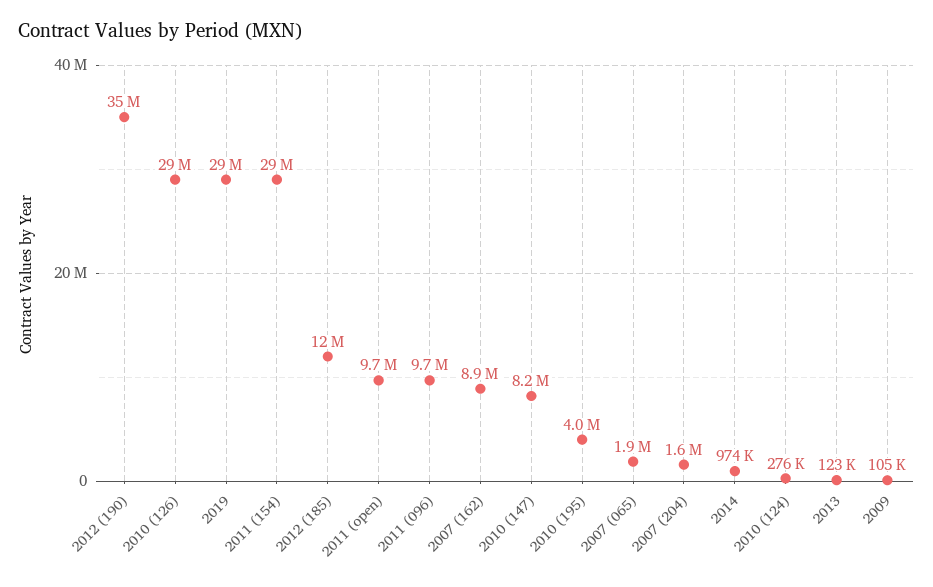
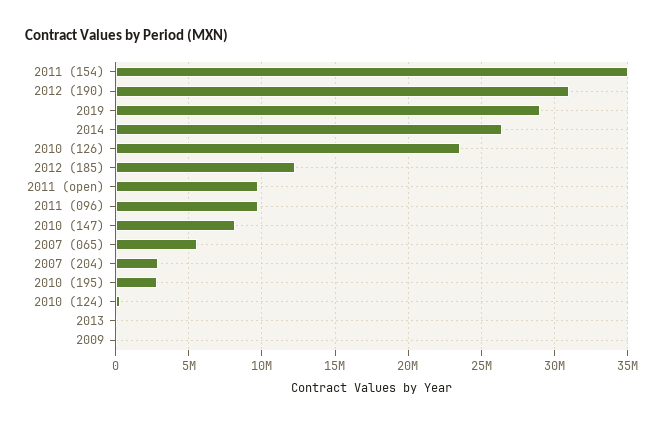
2012 (190): 35000000 -> 31000000
2010 (126): 29000000 -> 23500000
2011 (154): 29000000 -> 35000000
2007 (162): 8900000 -> none
2010 (195): 4000000 -> 3000000
2007 (065): 1900000 -> 5500000
2007 (204): 1600000 -> 3000000
2014: 974000 -> 26500000

